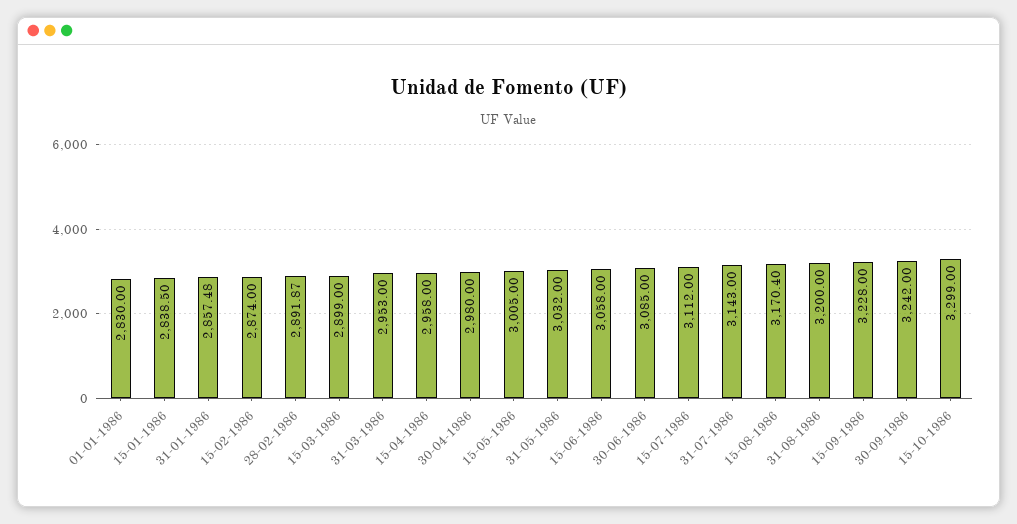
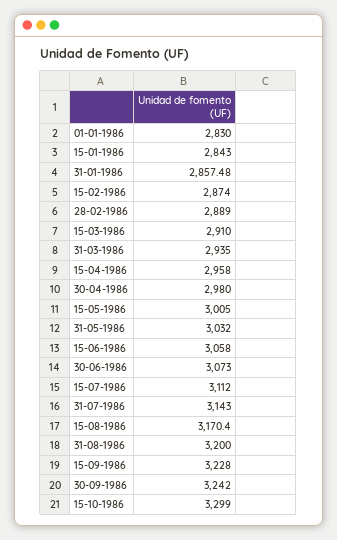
15-01-1986: 2838.5 -> 2843
28-02-1986: 2891.87 -> 2889
15-03-1986: 2899 -> 2910
31-03-1986: 2953 -> 2935
30-06-1986: 3085 -> 3073

